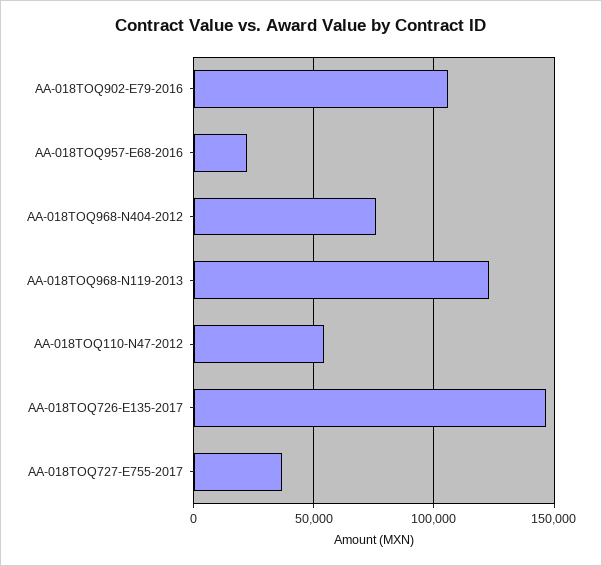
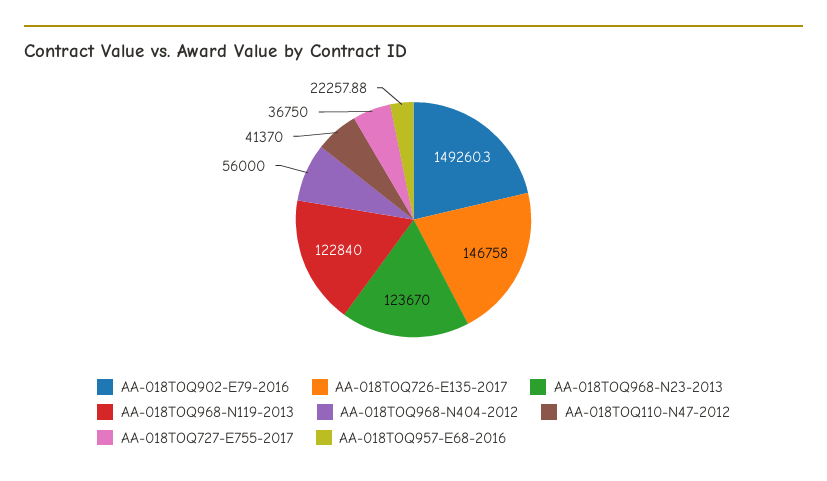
AA-018TOQ902-E79-2016: 105000 -> 149260.3
AA-018TOQ968-N404-2012: 75000 -> 56000
AA-018TOQ110-N47-2012: 55000 -> 41370
AA-018TOQ968-N23-2013: none -> 123670

